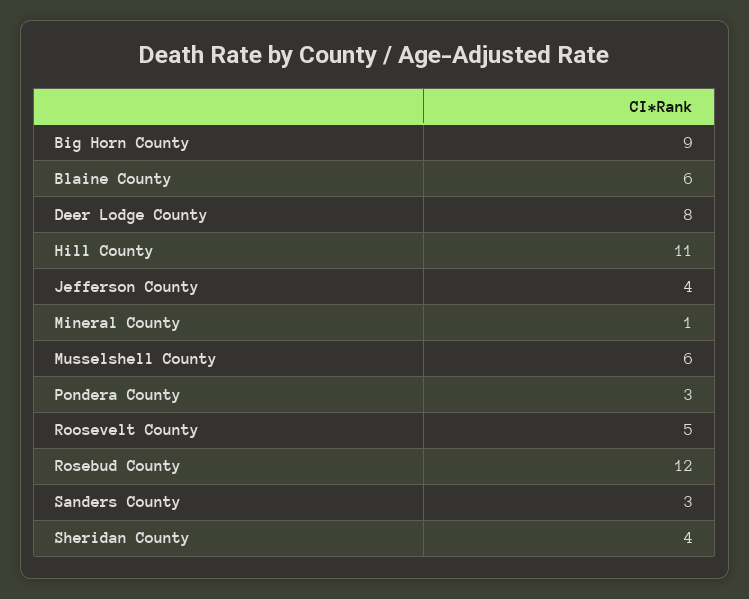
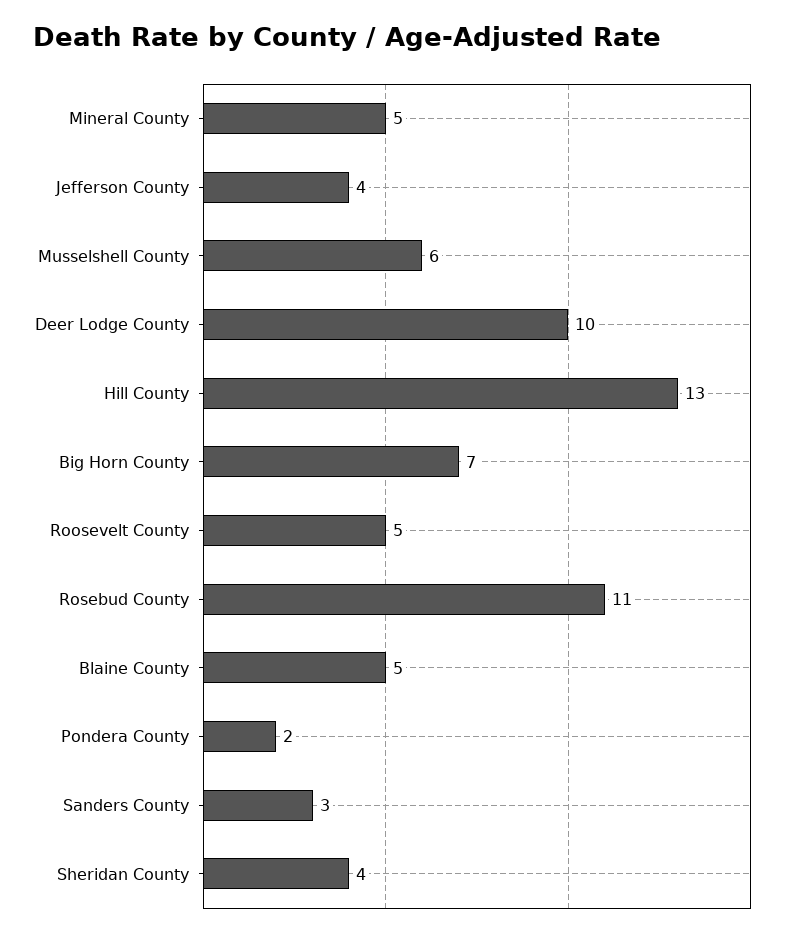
Big Horn County: 9 -> 7
Blaine County: 6 -> 5
Deer Lodge County: 8 -> 10
Hill County: 11 -> 13
Mineral County: 1 -> 5
Pondera County: 3 -> 2
Rosebud County: 12 -> 11

